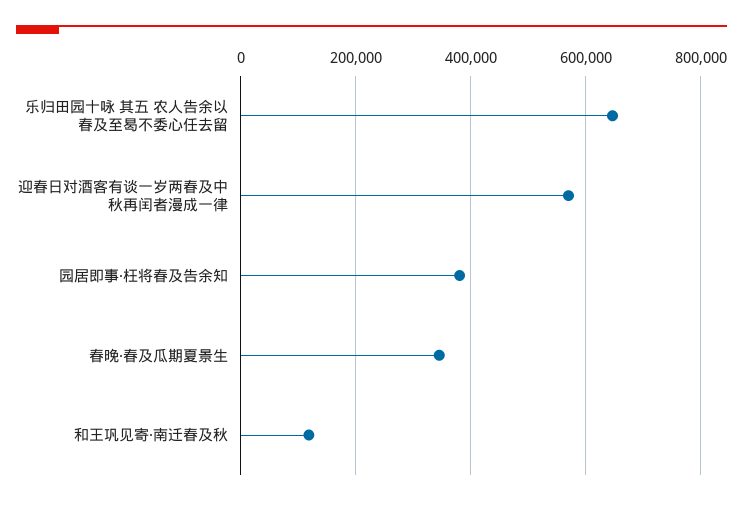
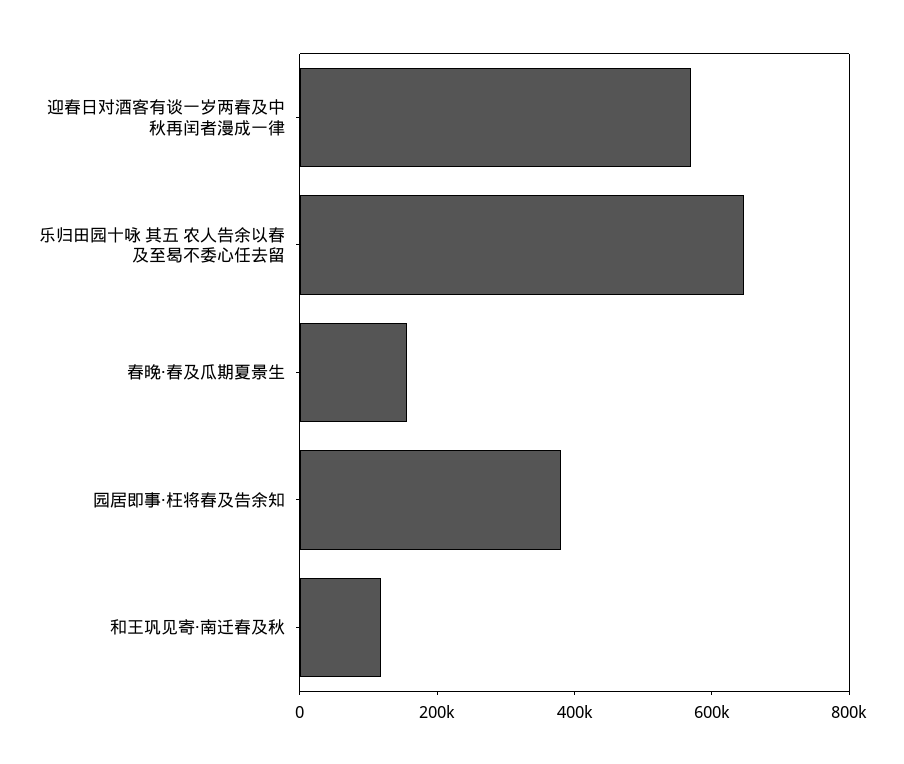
春晚·春及瓜期夏景生: 340000 -> 150000

